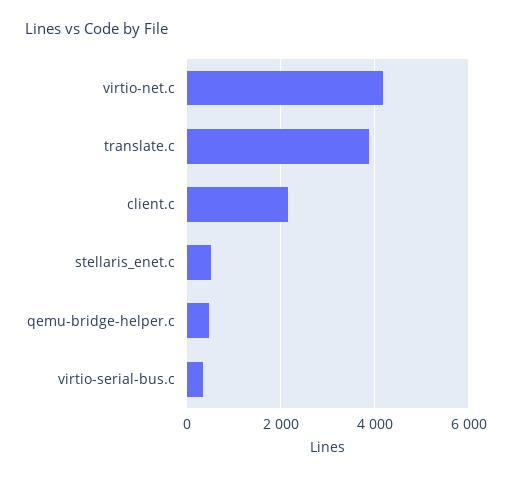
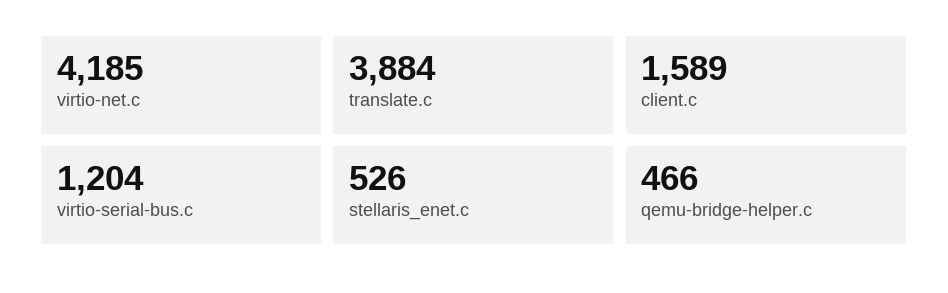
client.c: 2200 -> 1589
virtio-serial-bus.c: 400 -> 1204

